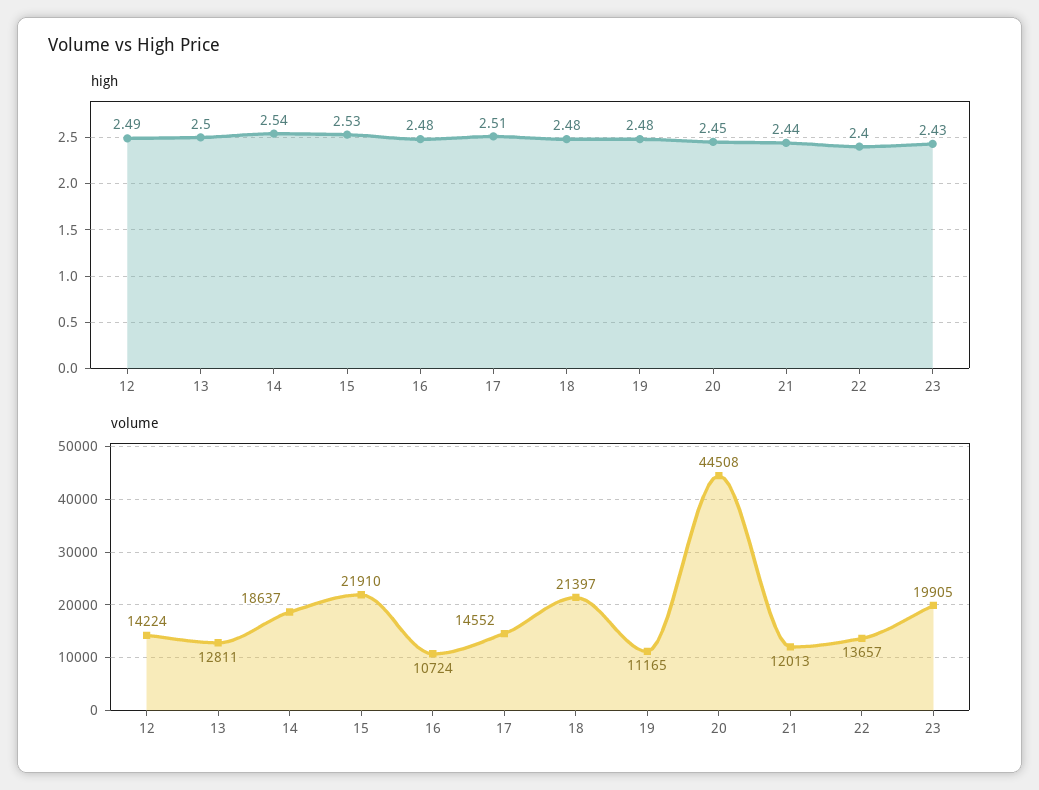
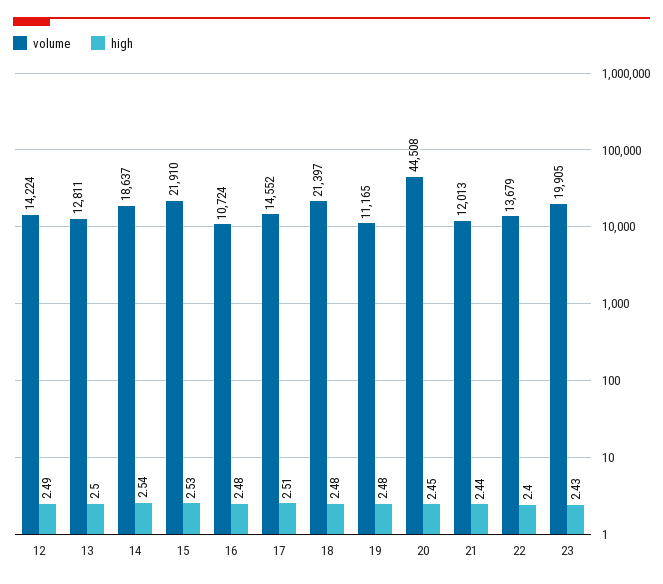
volume, 22: 13657 -> 13679

